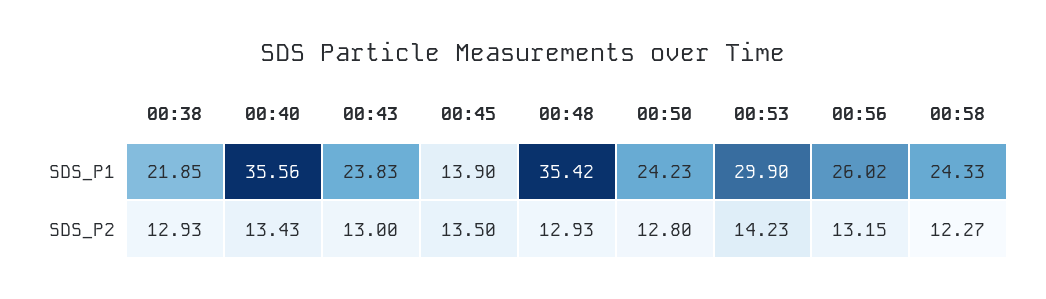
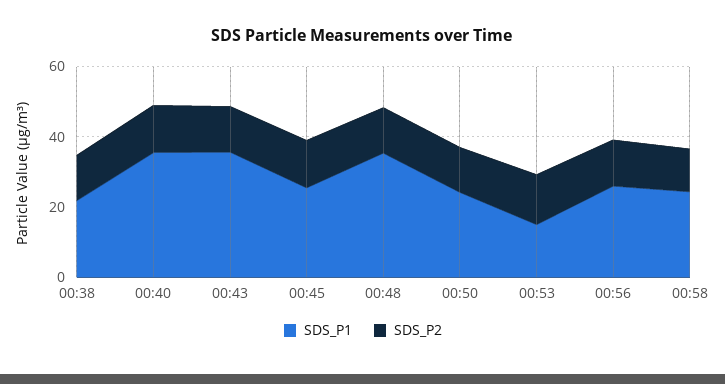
SDS_P1, 00:43: 23.83 -> 35
SDS_P1, 00:45: 13.9 -> 25
SDS_P1, 00:53: 29.9 -> 15

